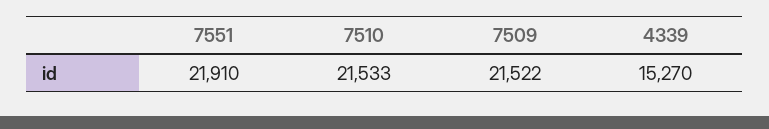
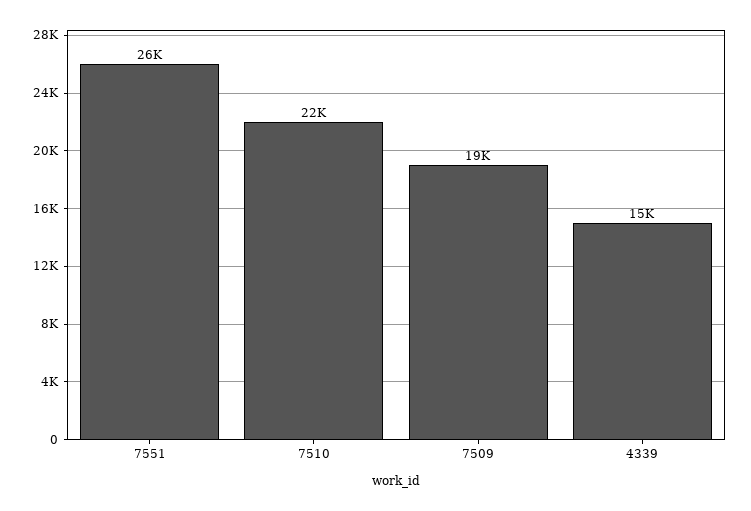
7551: 21910 -> 26000
7509: 21522 -> 19000

